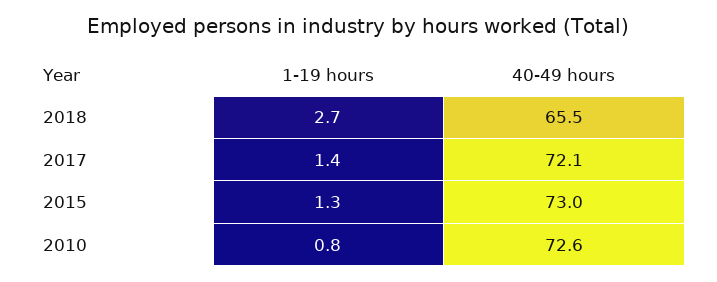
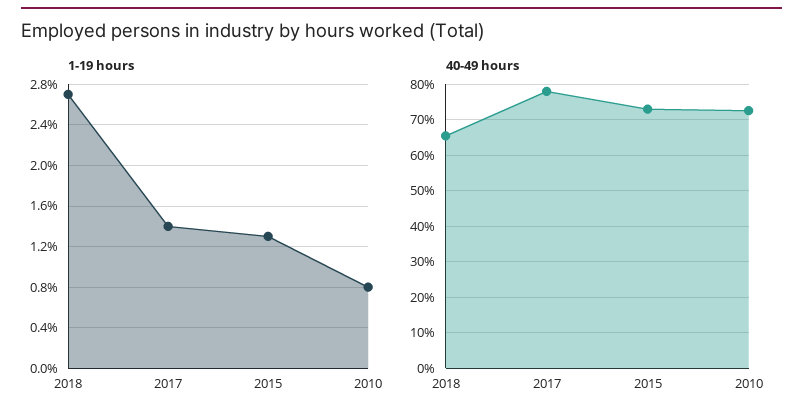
40-49 hours, 2017: 72.1 -> 78

